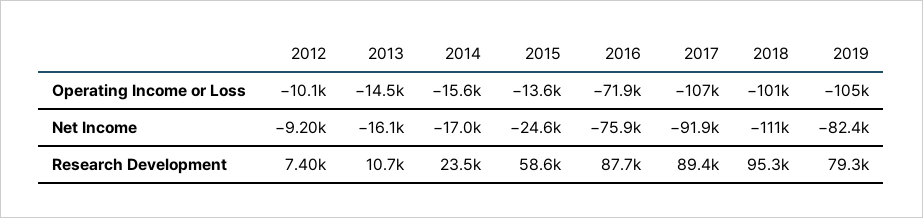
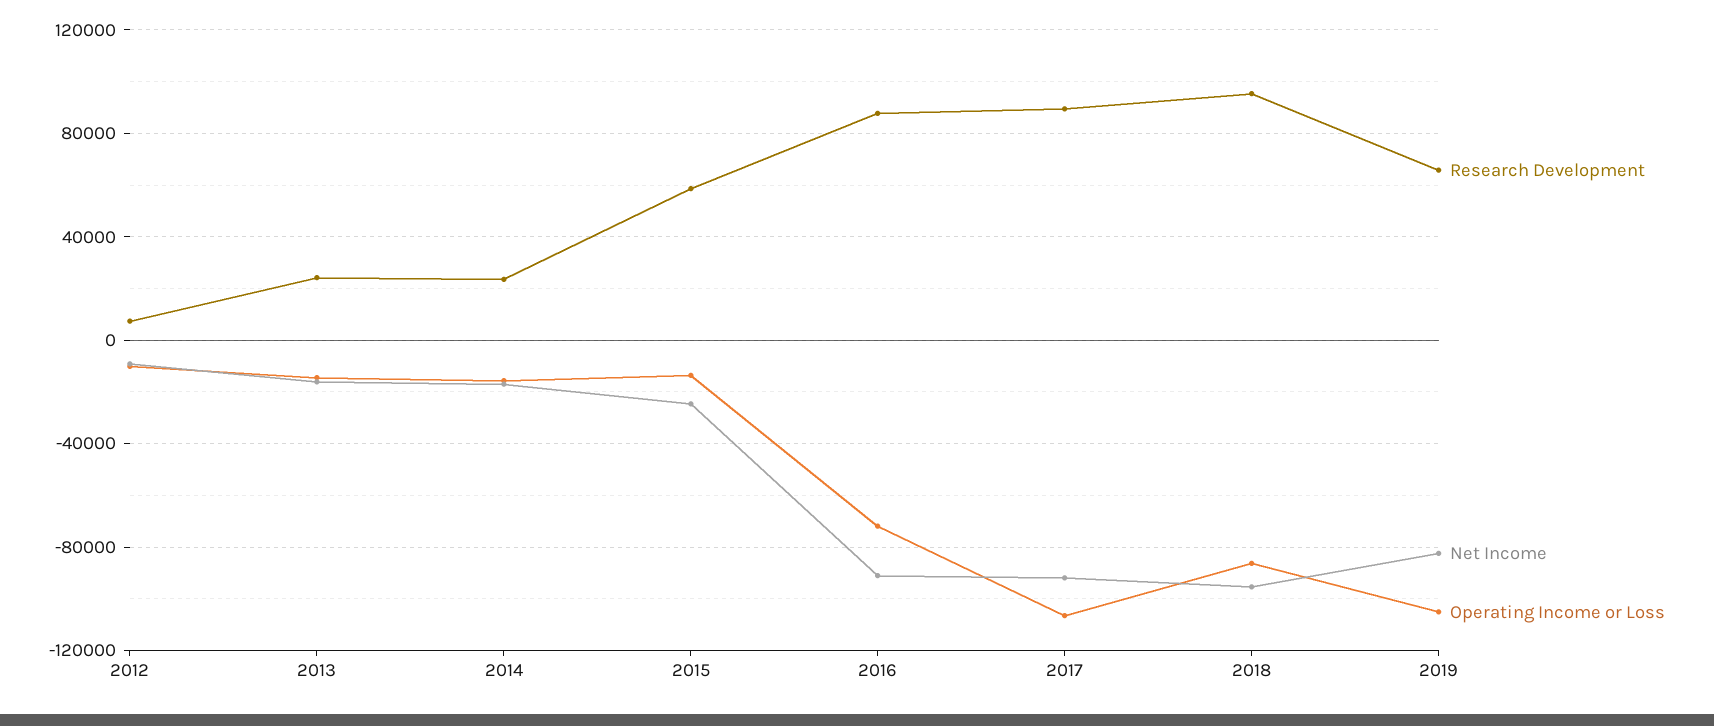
Operating Income or Loss, 2018: -101000 -> -85000
Net Income, 2016: -75900 -> -90000
Net Income, 2018: -111000 -> -95000
Research Development, 2013: 10700 -> 25000
Research Development, 2019: 79300 -> 65000

